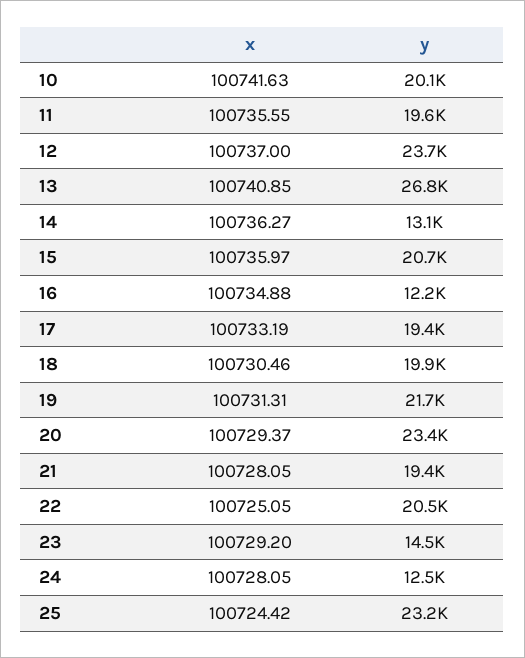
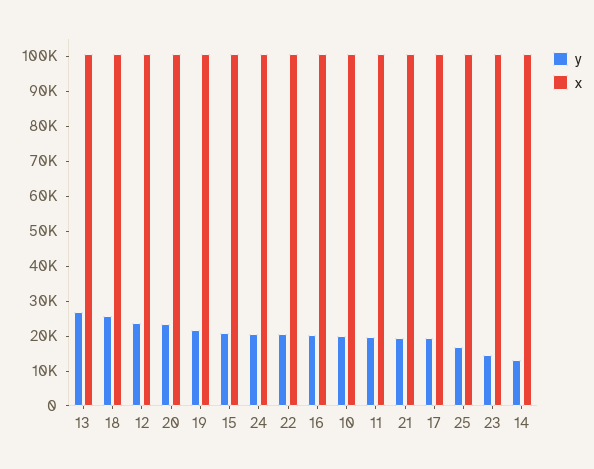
y, 16: 12200 -> 20000
y, 18: 19900 -> 25000
y, 24: 12500 -> 20000
y, 25: 23200 -> 17500

